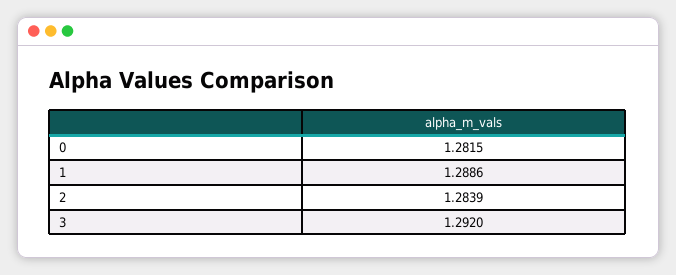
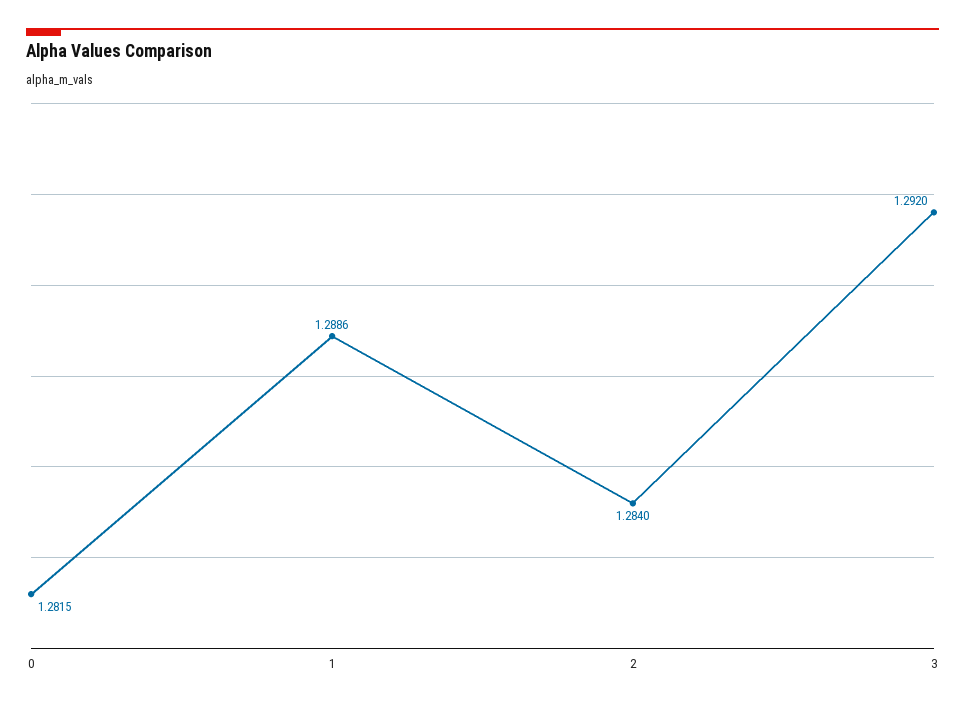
2: 1.2839 -> 1.284

